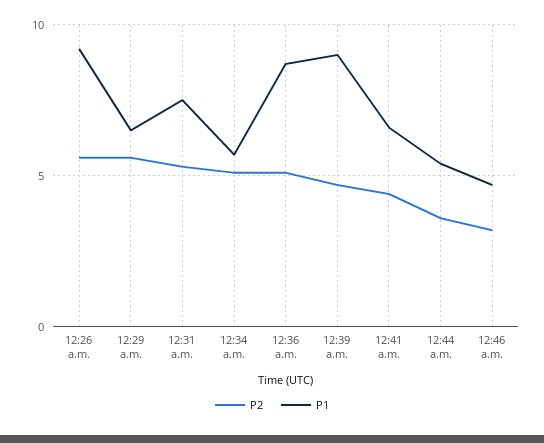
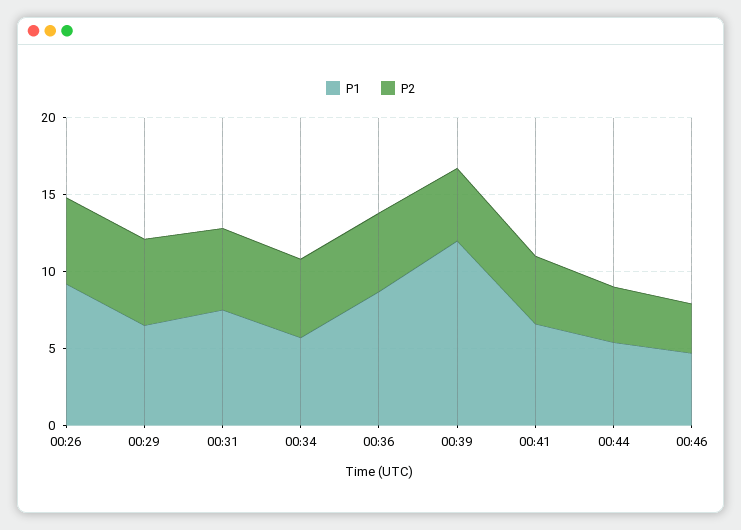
P1, 12:39 a.m.: 9 -> 12

